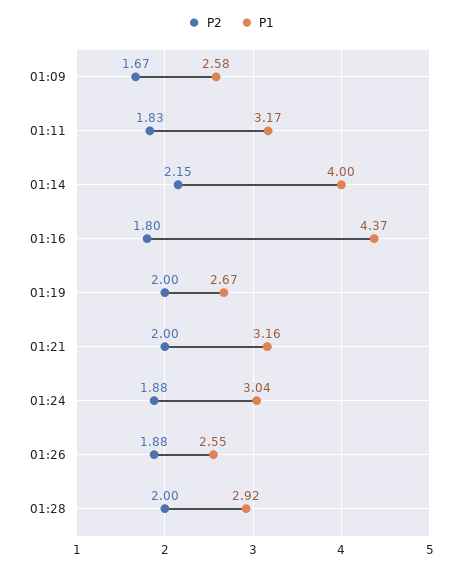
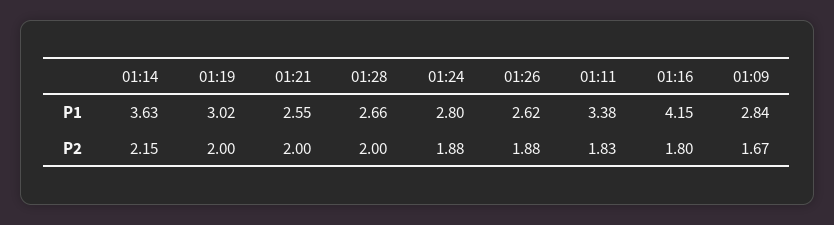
P1, 01:09: 2.58 -> 2.84
P1, 01:11: 3.17 -> 3.38
P1, 01:14: 4 -> 3.63
P1, 01:16: 4.37 -> 4.15
P1, 01:19: 2.67 -> 3.02
P1, 01:21: 3.16 -> 2.55
P1, 01:24: 3.04 -> 2.8
P1, 01:26: 2.55 -> 2.62
P1, 01:28: 2.92 -> 2.66

